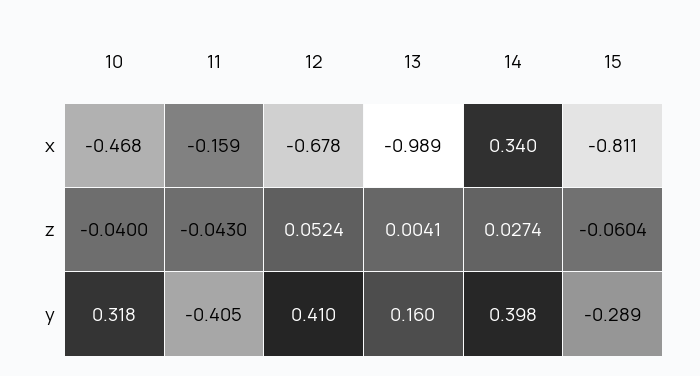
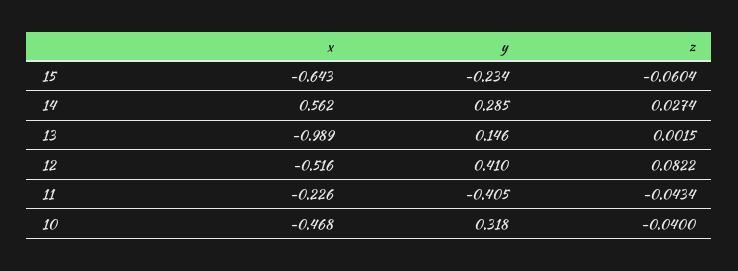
11, x: -0.159 -> -0.226
12, x: -0.678 -> -0.516
14, x: 0.34 -> 0.562
15, x: -0.811 -> -0.643
11, z: -0.043 -> -0.0434
12, z: 0.0524 -> 0.0822
13, z: 0.0041 -> 0.0015
13, y: 0.16 -> 0.146
14, y: 0.398 -> 0.285
15, y: -0.289 -> -0.234

